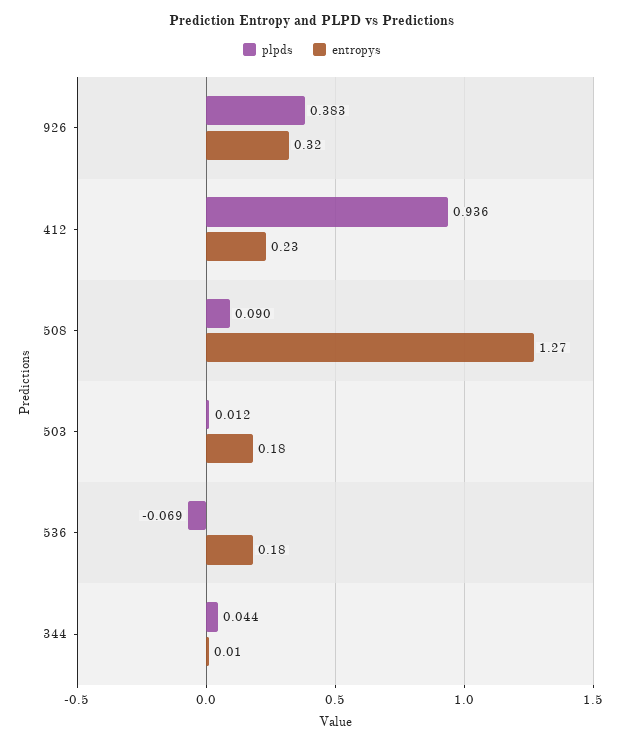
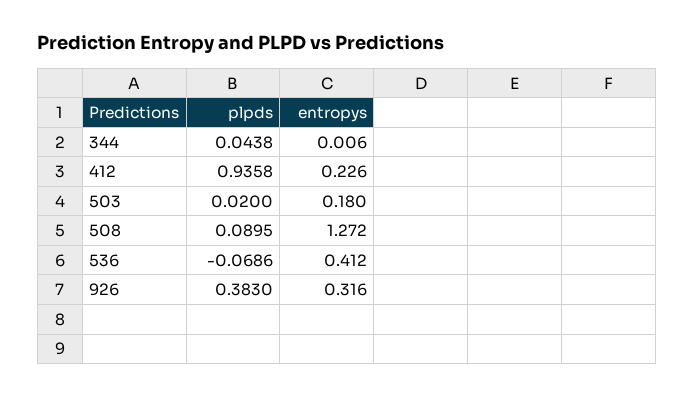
plpds, 503: 0.012 -> 0.02
entropys, 536: 0.18 -> 0.412

